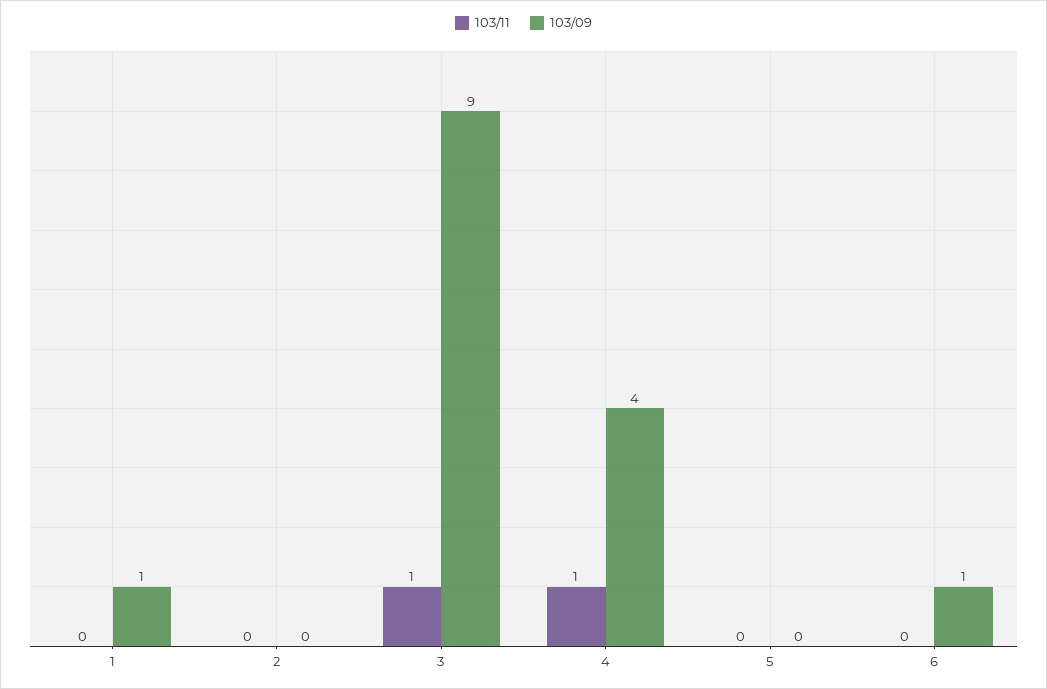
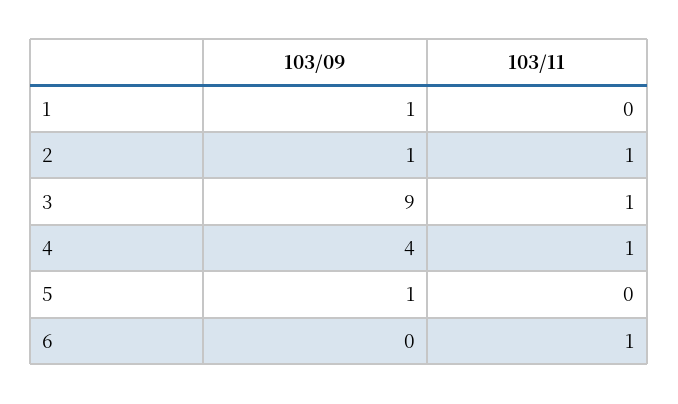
103/11, 2: 0 -> 1
103/09, 2: 0 -> 1
103/09, 5: 0 -> 1
103/11, 6: 0 -> 1
103/09, 6: 1 -> 0

